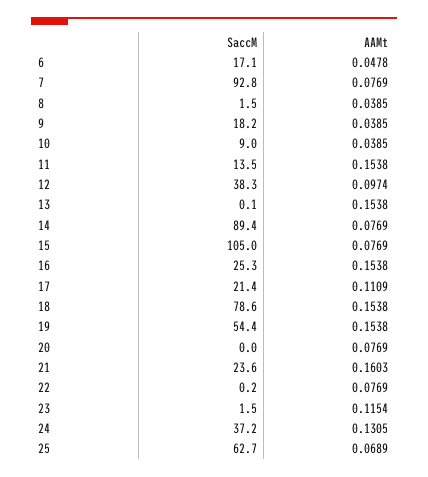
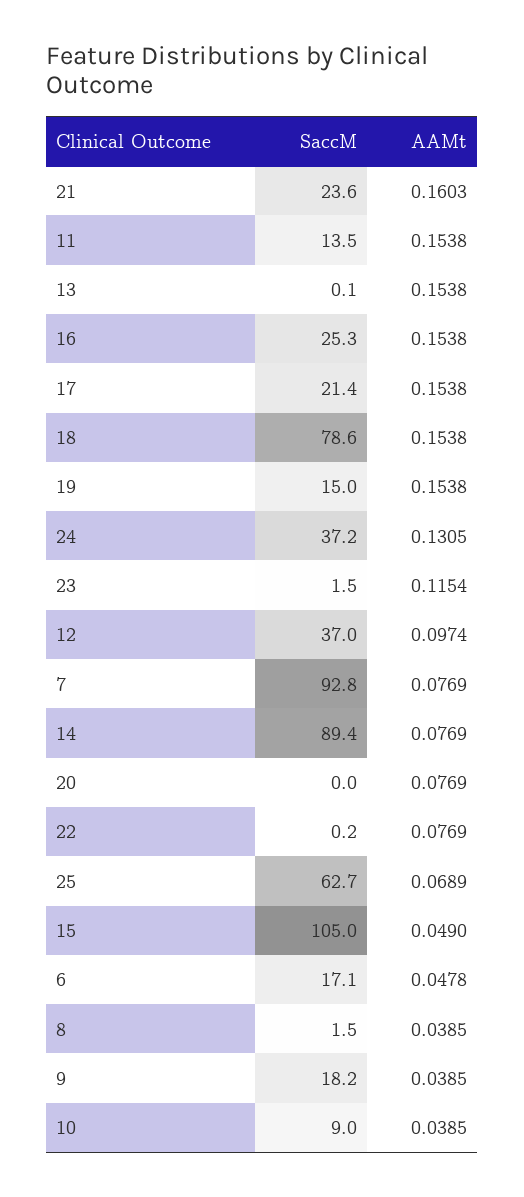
SaccM, 12: 38.3 -> 37
AAMt, 15: 0.0769 -> 0.049
AAMt, 17: 0.1109 -> 0.1538
SaccM, 19: 54.4 -> 15

